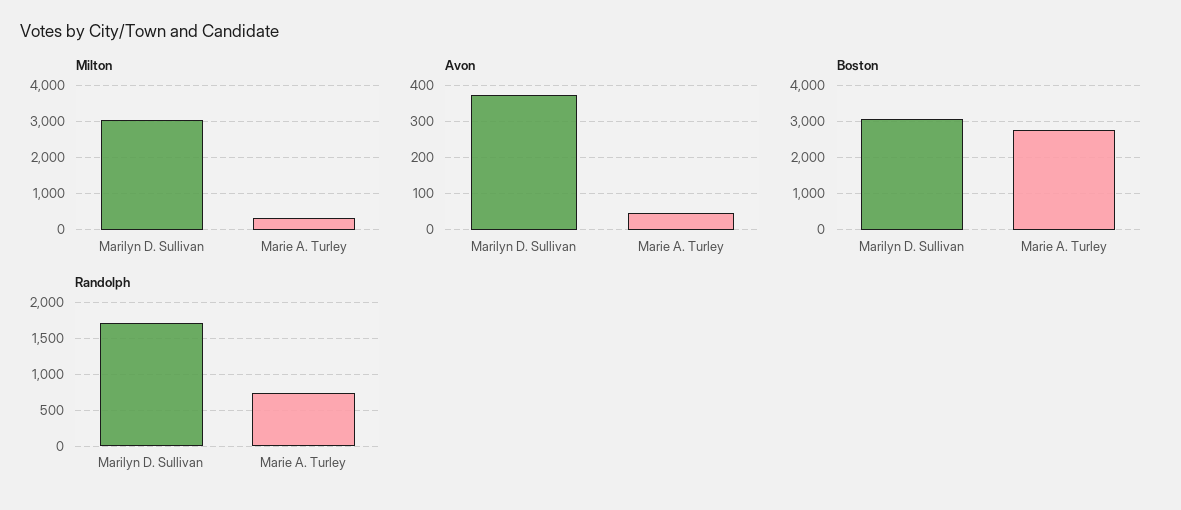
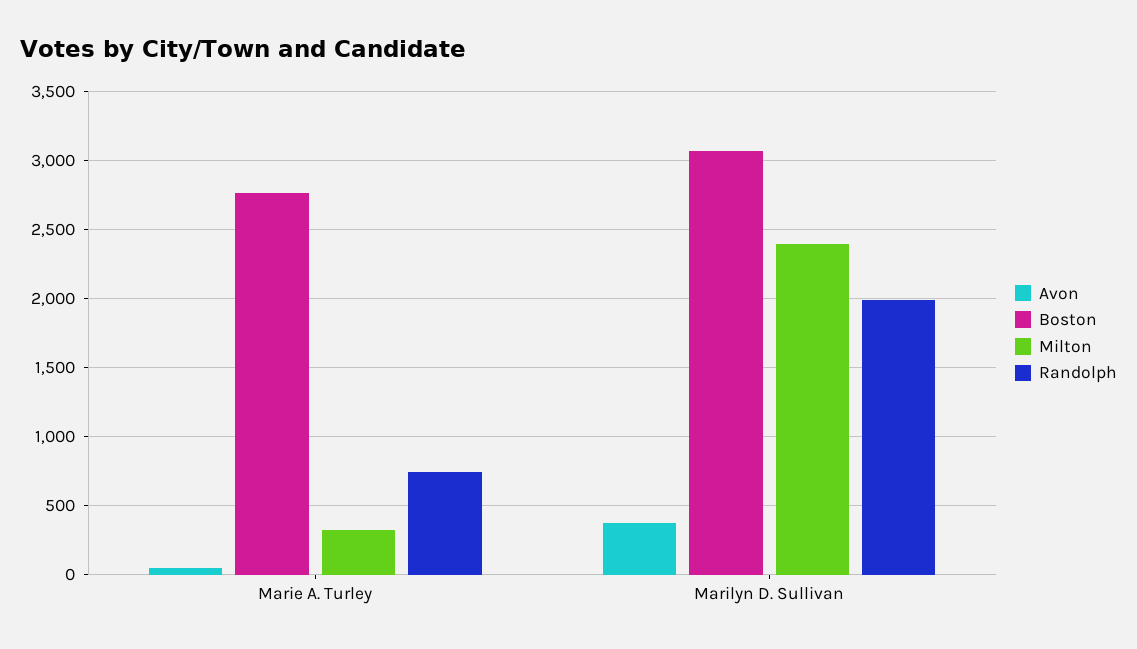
Milton, Marilyn D. Sullivan: 3000 -> 2400
Randolph, Marilyn D. Sullivan: 1700 -> 2000

